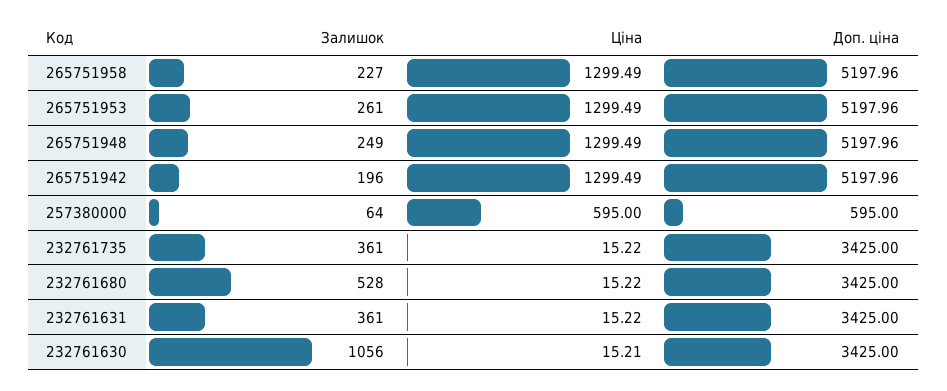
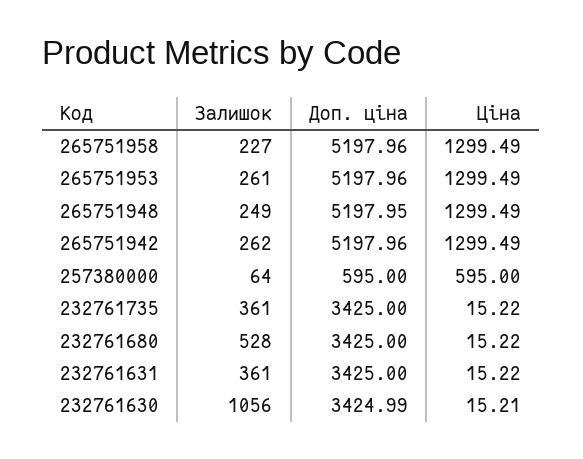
Доп. ціна, 265751948: 5197.96 -> 5197.95
Залишок, 265751942: 196 -> 262
Доп. ціна, 232761630: 3425 -> 3424.99

